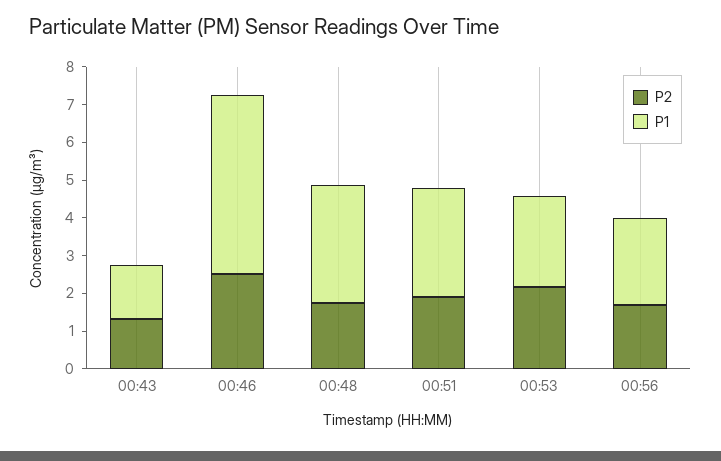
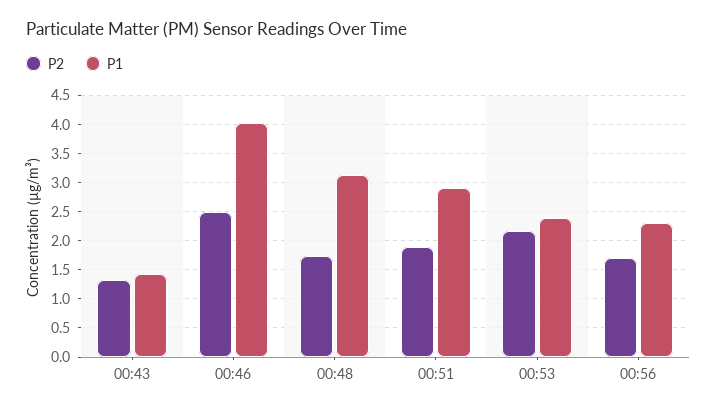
P1, 00:46: 4.75 -> 4

